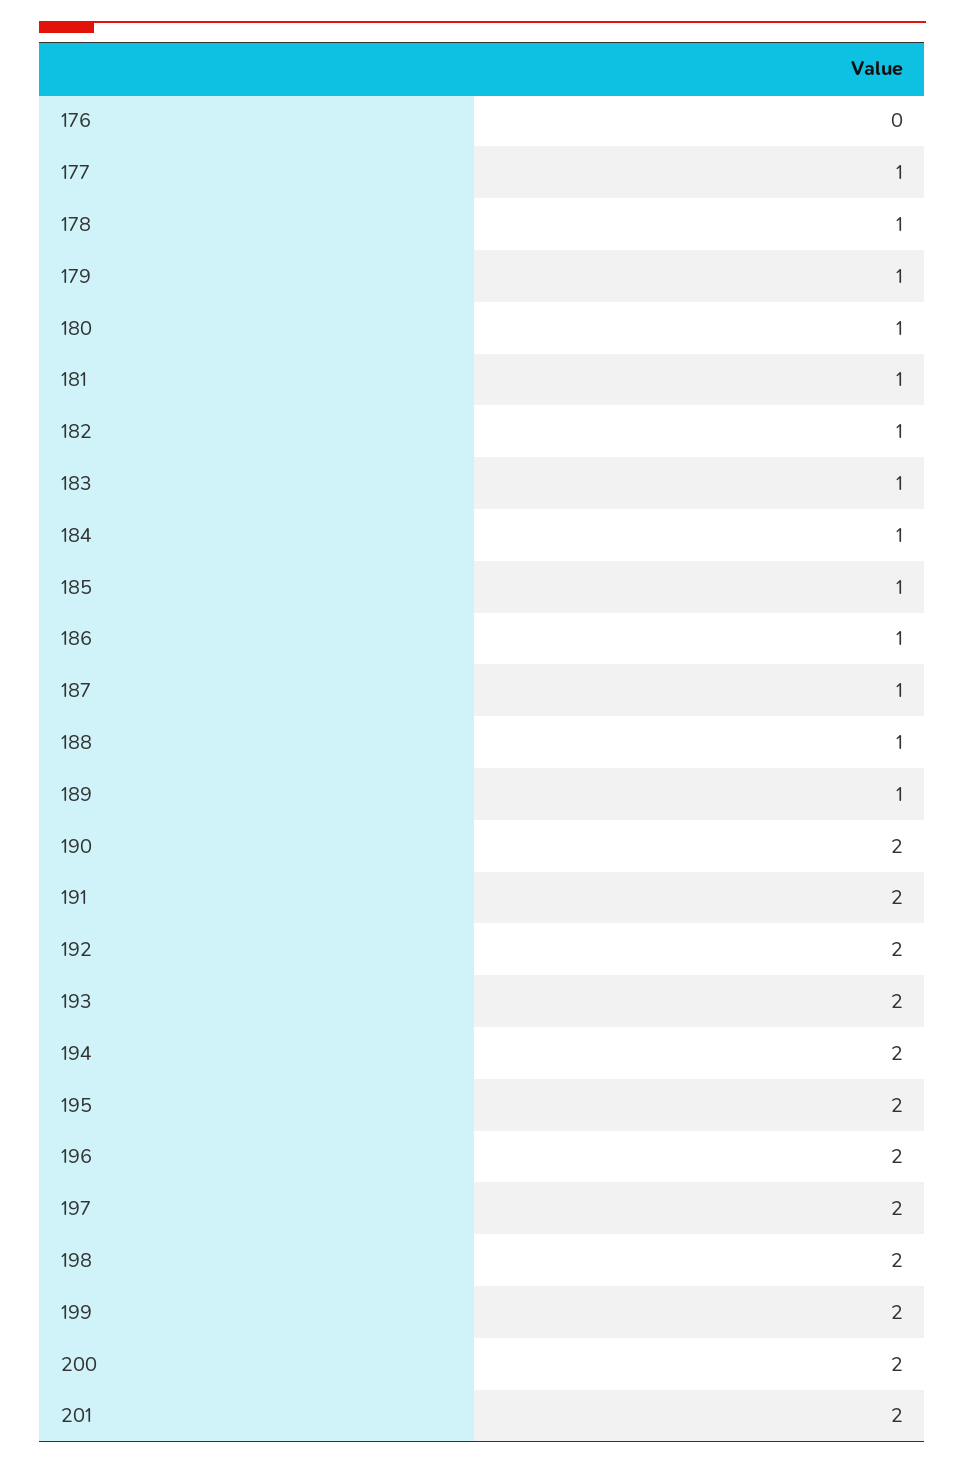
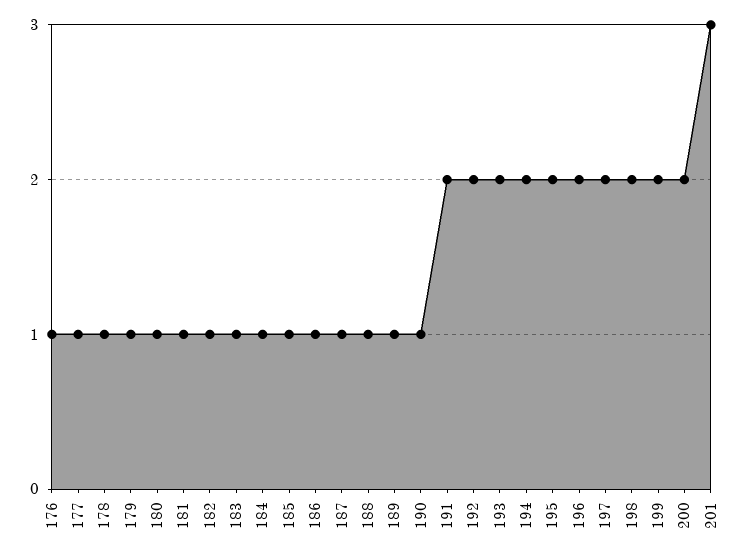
176: 0 -> 1
190: 2 -> 1
201: 2 -> 3

